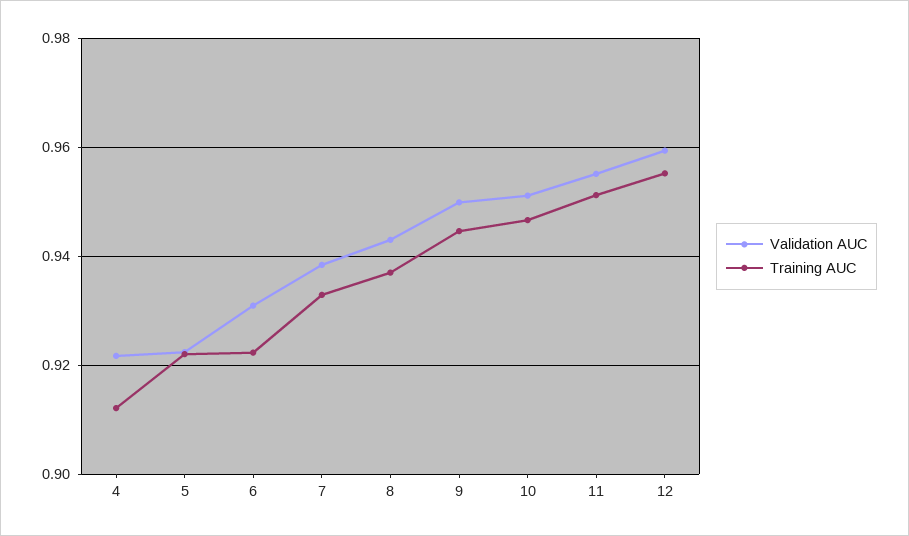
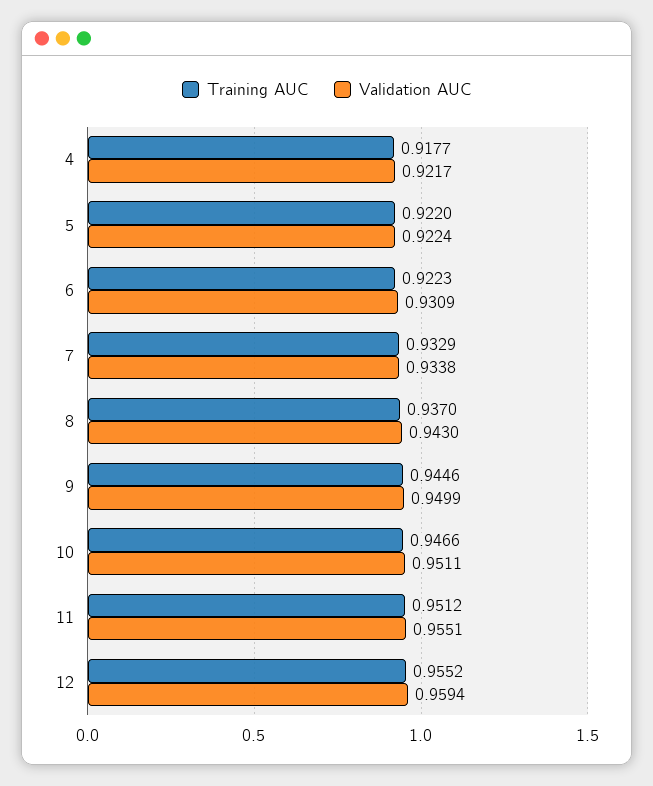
Training AUC, 4: 0.912 -> 0.9177
Validation AUC, 7: 0.938 -> 0.9338

